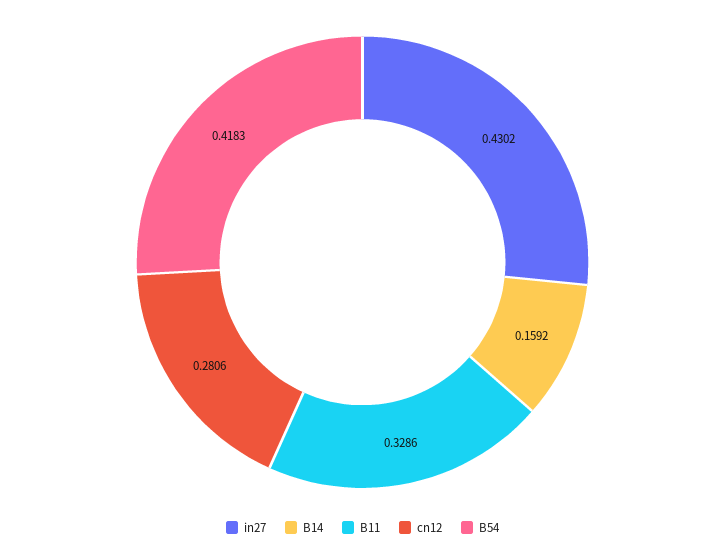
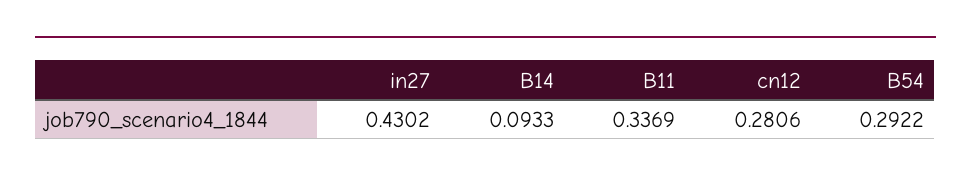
B14: 0.1592 -> 0.0933
B11: 0.3286 -> 0.3369
B54: 0.4183 -> 0.2922

